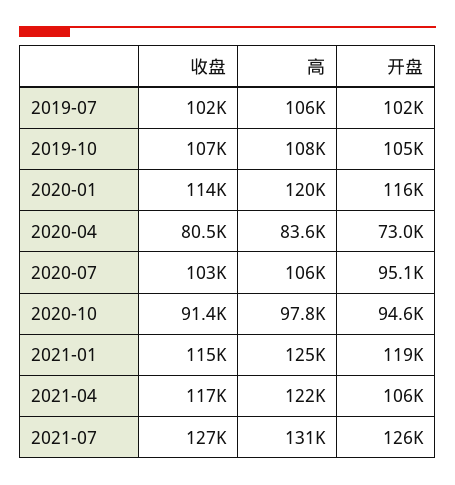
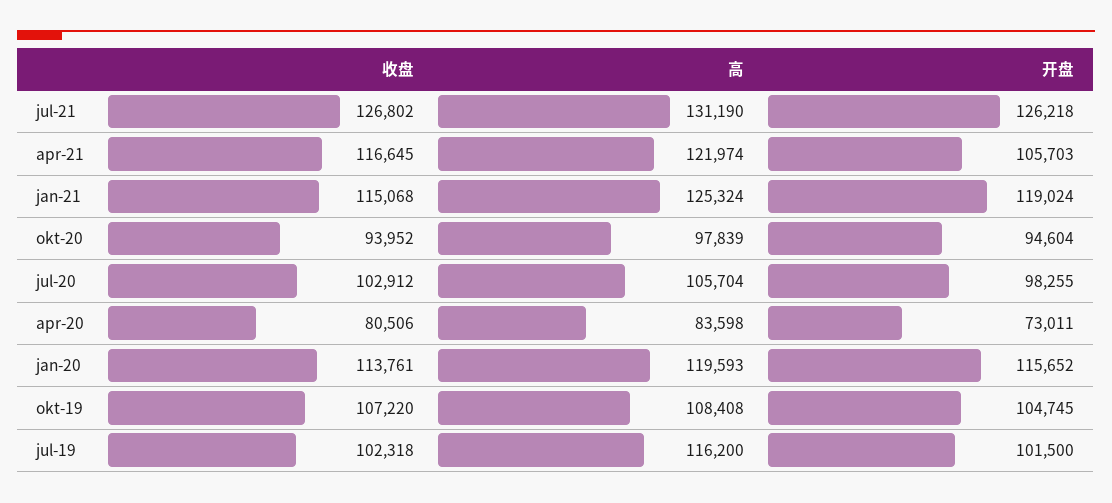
高, 2019-07: 106000 -> 116200
开盘, 2020-07: 95100 -> 98255
收盘, 2020-10: 91400 -> 93952

